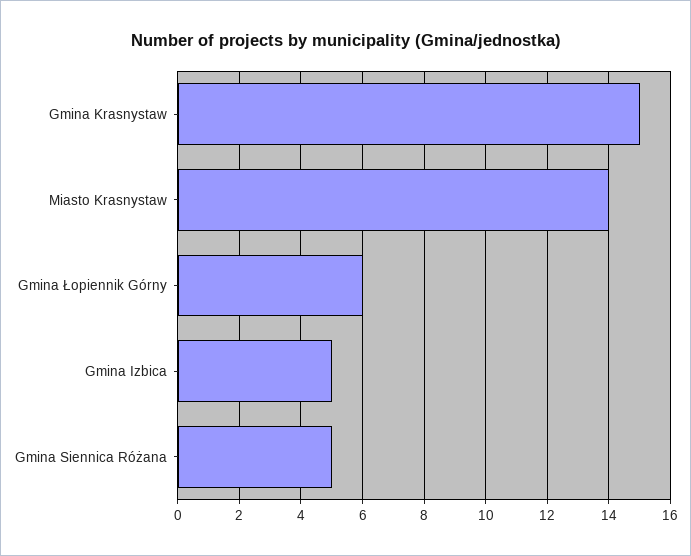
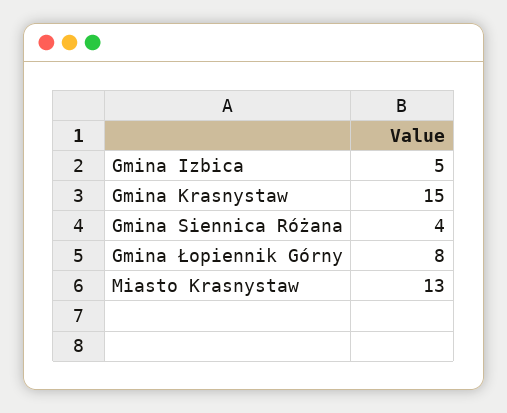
Miasto Krasnystaw: 14 -> 13
Gmina Łopiennik Górny: 6 -> 8
Gmina Siennica Różana: 5 -> 4

